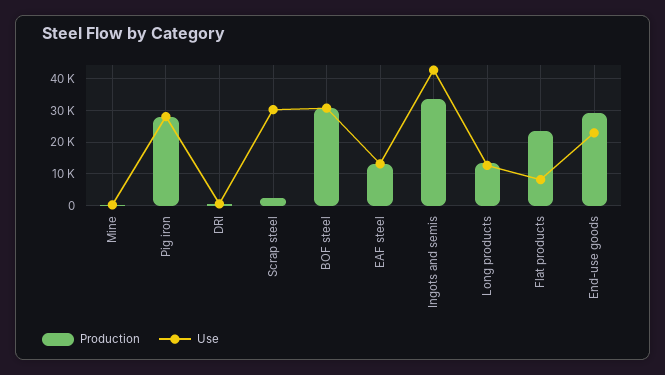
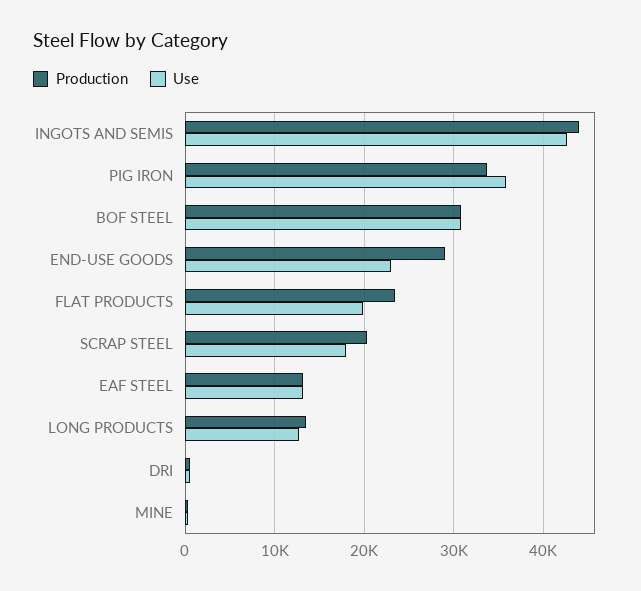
Production, Pig iron: 28000 -> 34000
Use, Pig iron: 28000 -> 36000
Production, Scrap steel: 2000 -> 20000
Use, Scrap steel: 30000 -> 18000
Production, Ingots and semis: 34000 -> 44000
Use, Flat products: 8000 -> 20000

